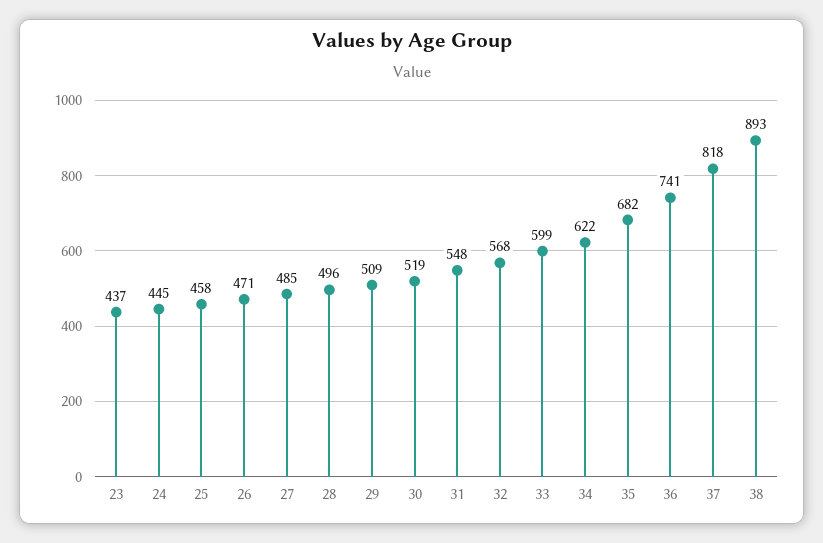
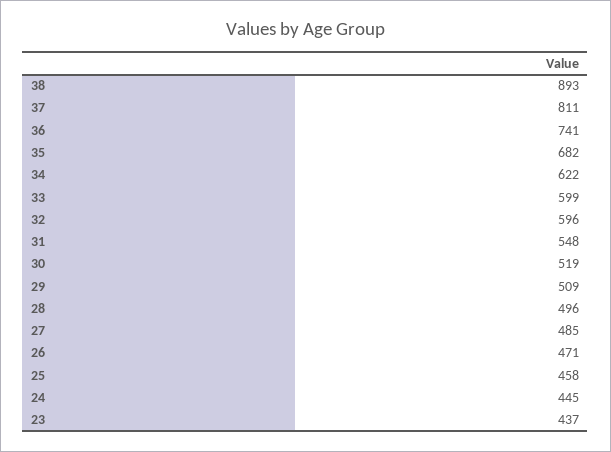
32: 568 -> 596
37: 818 -> 811

